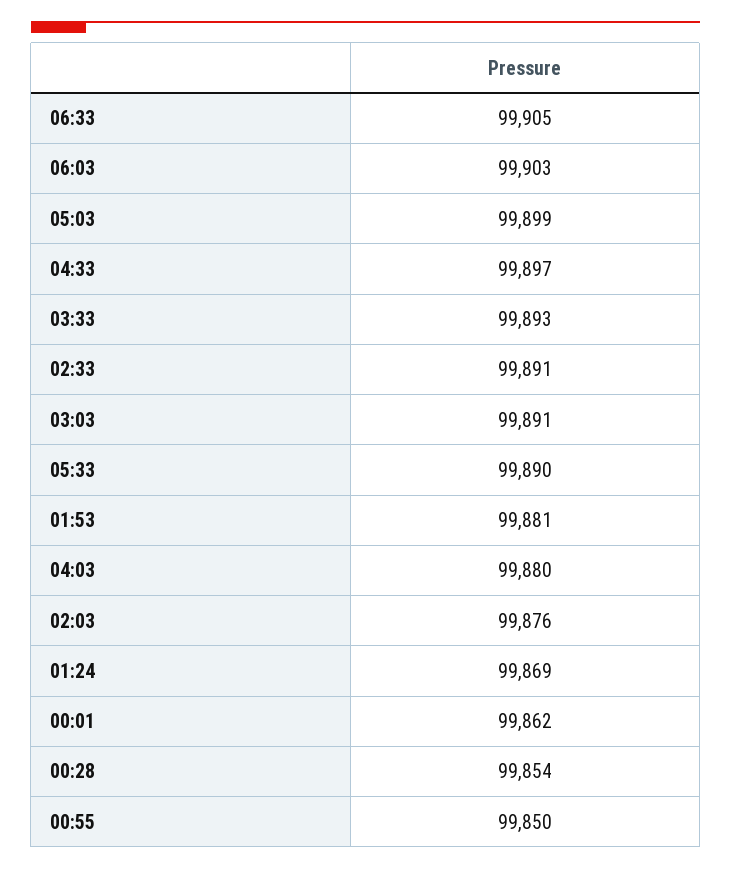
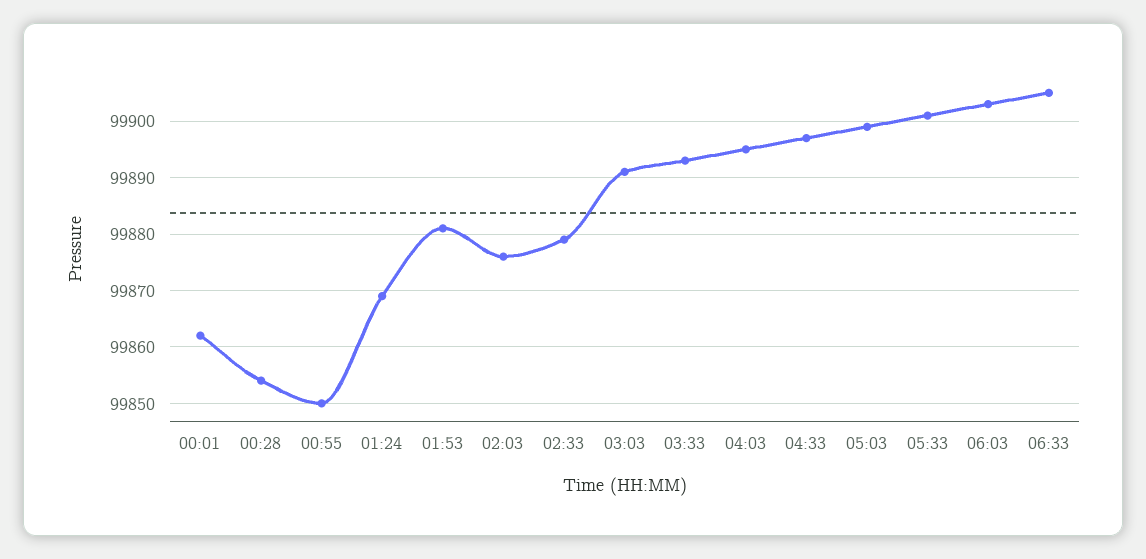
02:33: 99891 -> 99880
05:33: 99890 -> 99900
04:03: 99880 -> 99895

